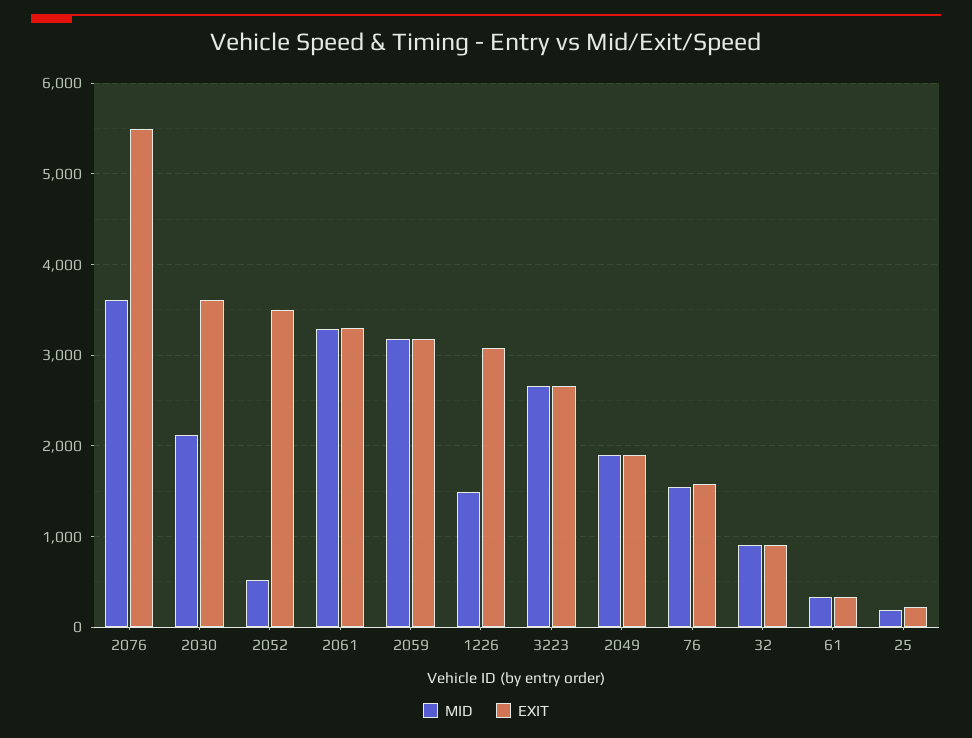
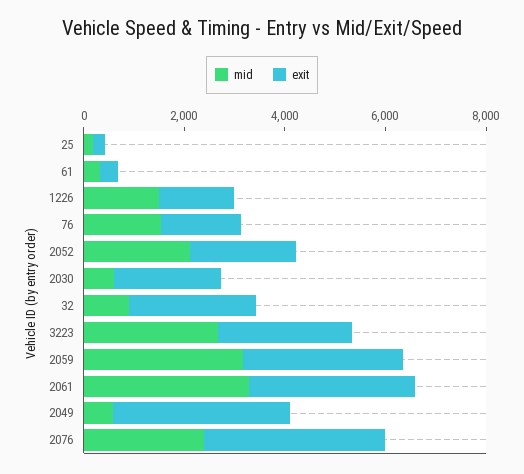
MID, 2076: 3600 -> 2500
EXIT, 2076: 5500 -> 3500
MID, 2030: 2100 -> 500
EXIT, 2030: 3600 -> 2000
MID, 2052: 500 -> 2000
EXIT, 2052: 3500 -> 2000
EXIT, 1226: 3100 -> 1500
MID, 2049: 1900 -> 500
EXIT, 2049: 1900 -> 3500
EXIT, 32: 900 -> 2500

